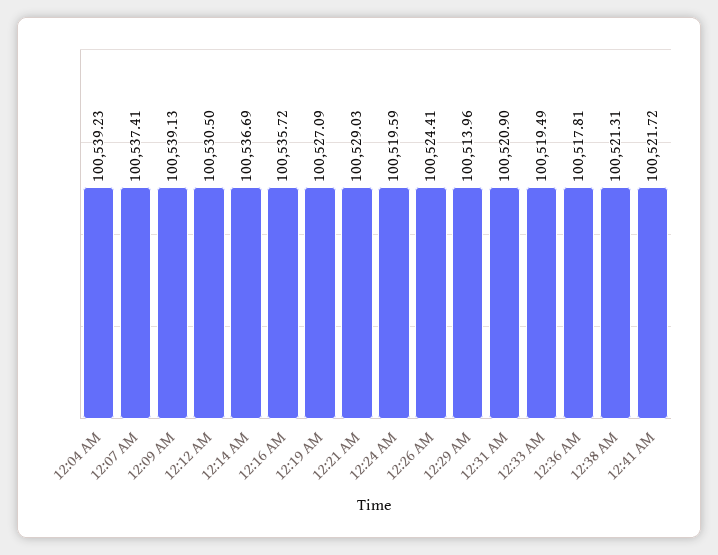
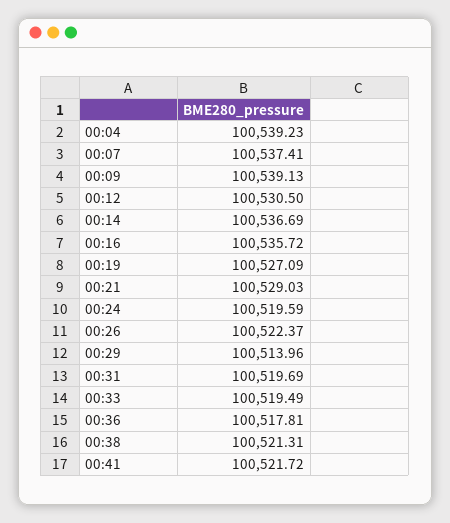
12:26 AM: 100524.41 -> 100522.37
12:31 AM: 100520.9 -> 100519.69

